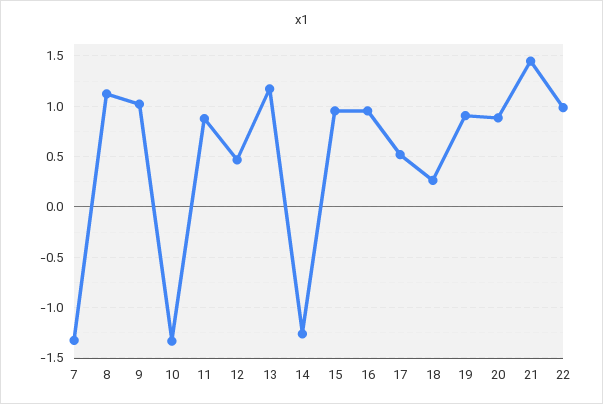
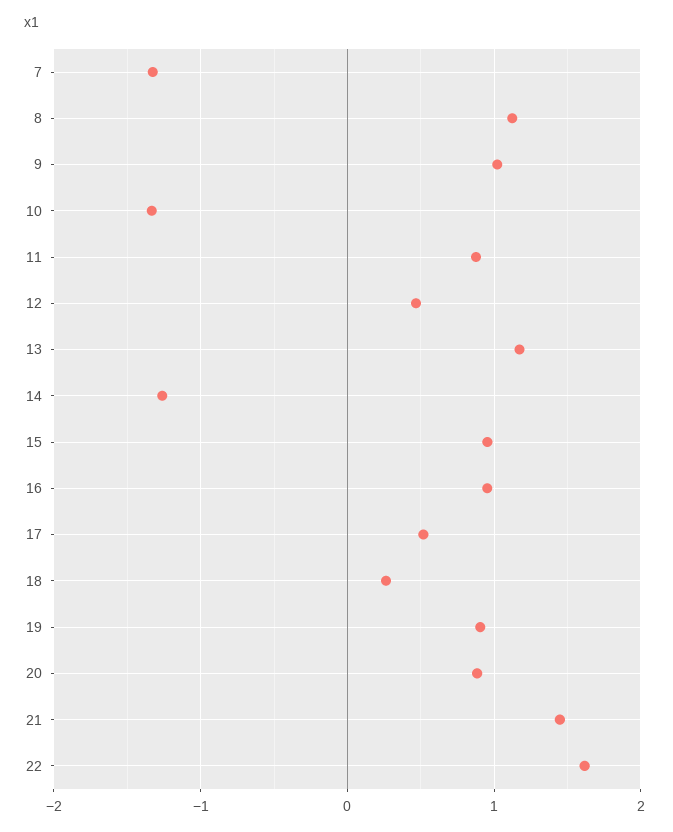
22: 1 -> 1.6

